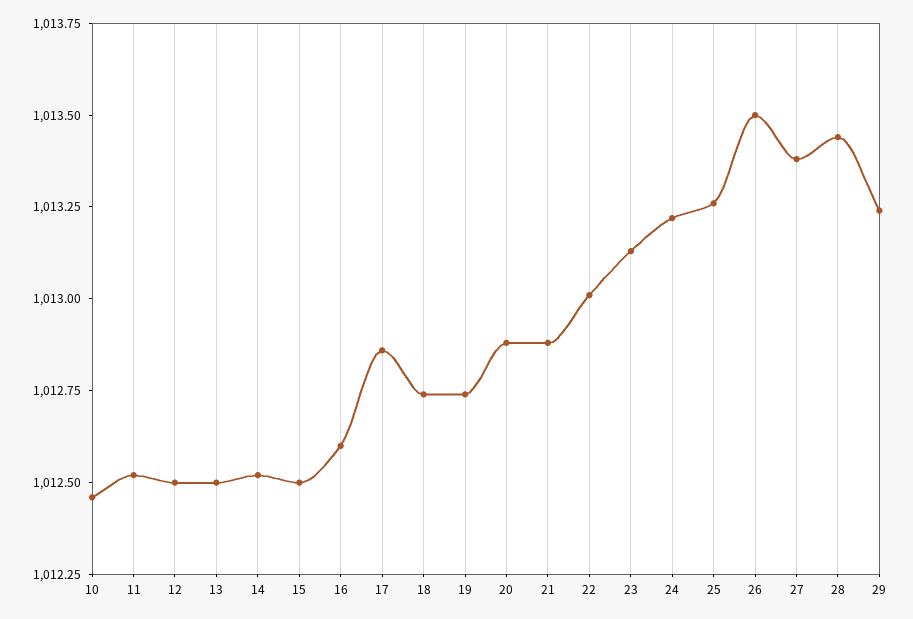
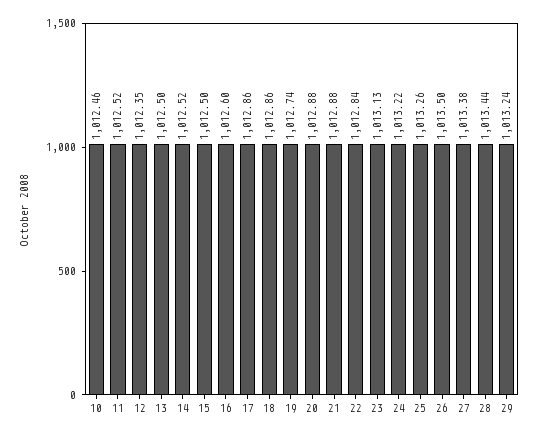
12: 1012.5 -> 1012.35
18: 1012.75 -> 1012.86
22: 1013 -> 1012.84

